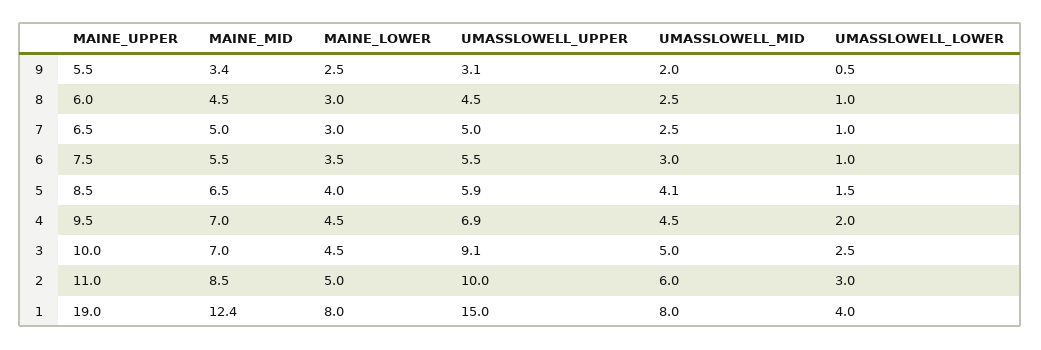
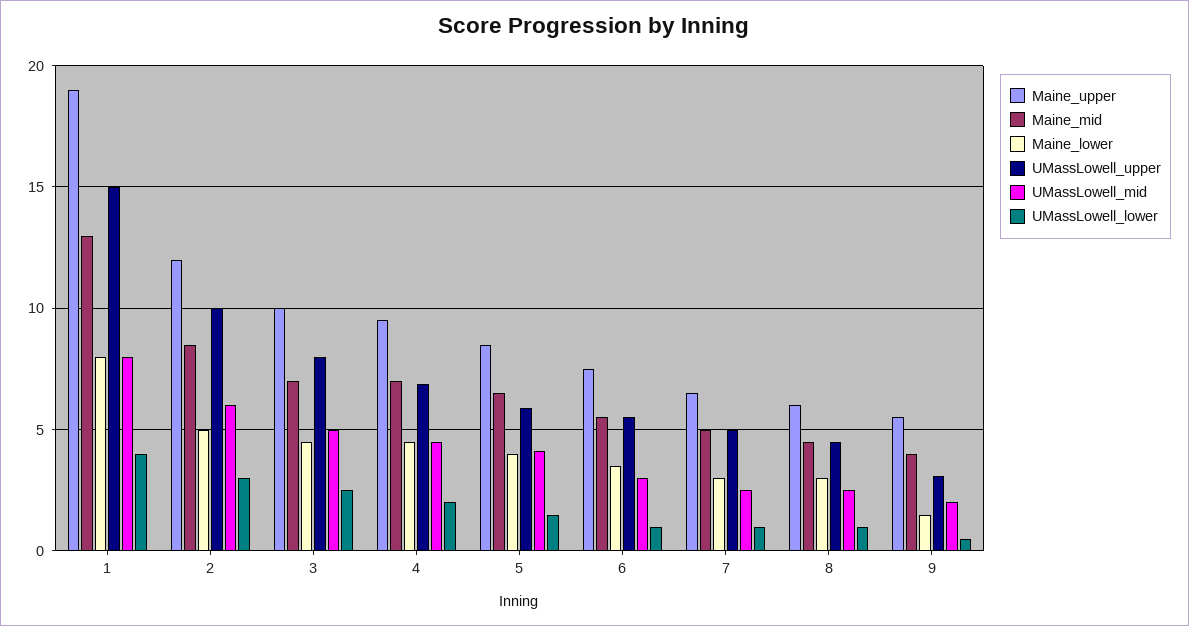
MAINE_MID, 9: 3.4 -> 4
MAINE_LOWER, 9: 2.5 -> 1.5
UMASSLOWELL_UPPER, 3: 9.1 -> 8
MAINE_UPPER, 2: 11 -> 12
MAINE_MID, 1: 12.4 -> 13

